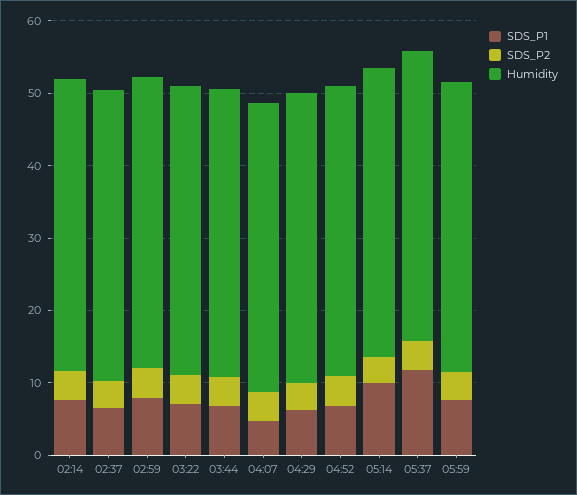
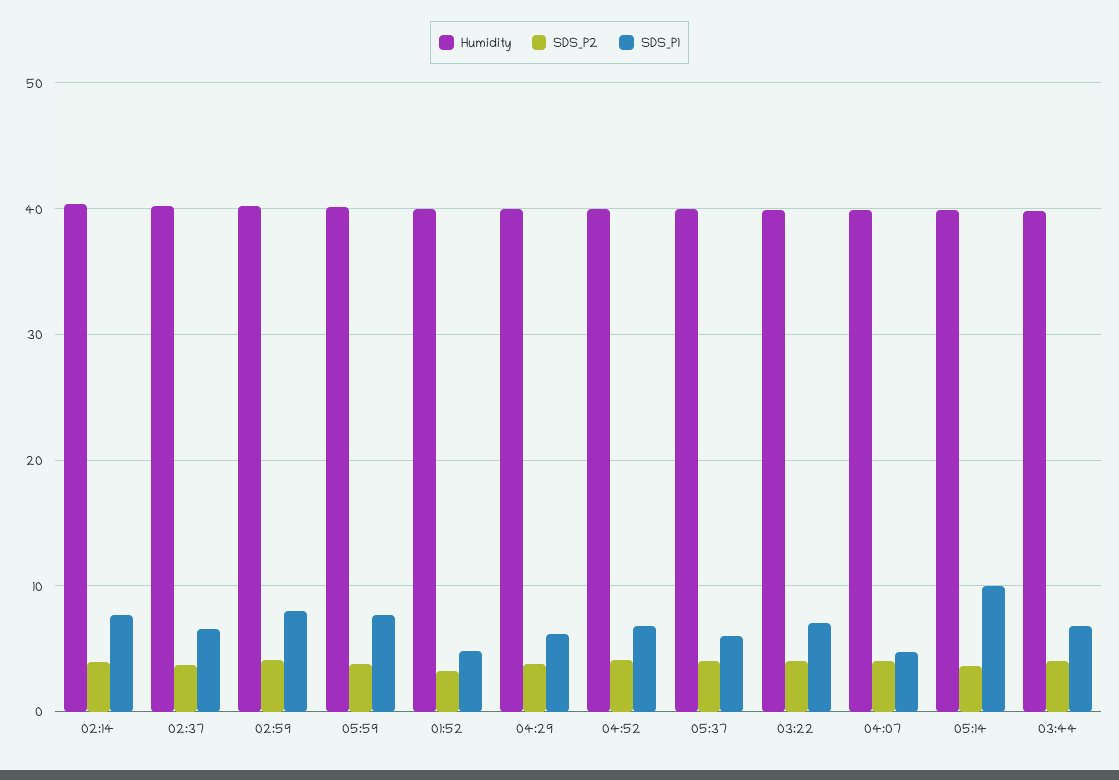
SDS_P1, 05:37: 12 -> 6
Humidity, 01:52: none -> 40
SDS_P2, 01:52: none -> 3
SDS_P1, 01:52: none -> 5

